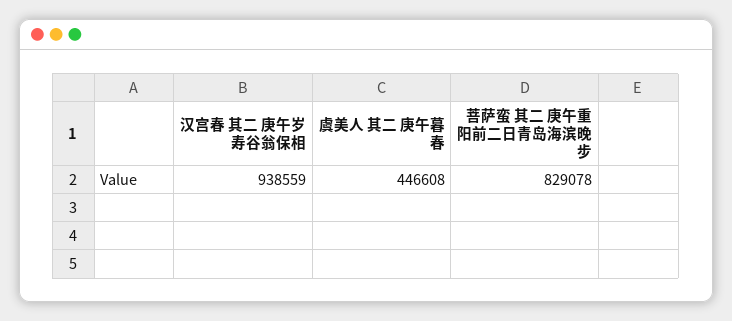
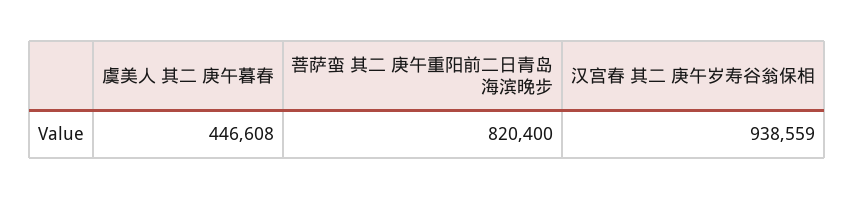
菩萨蛮 其二 庚午重阳前二日青岛海滨晚步: 829078 -> 820400

